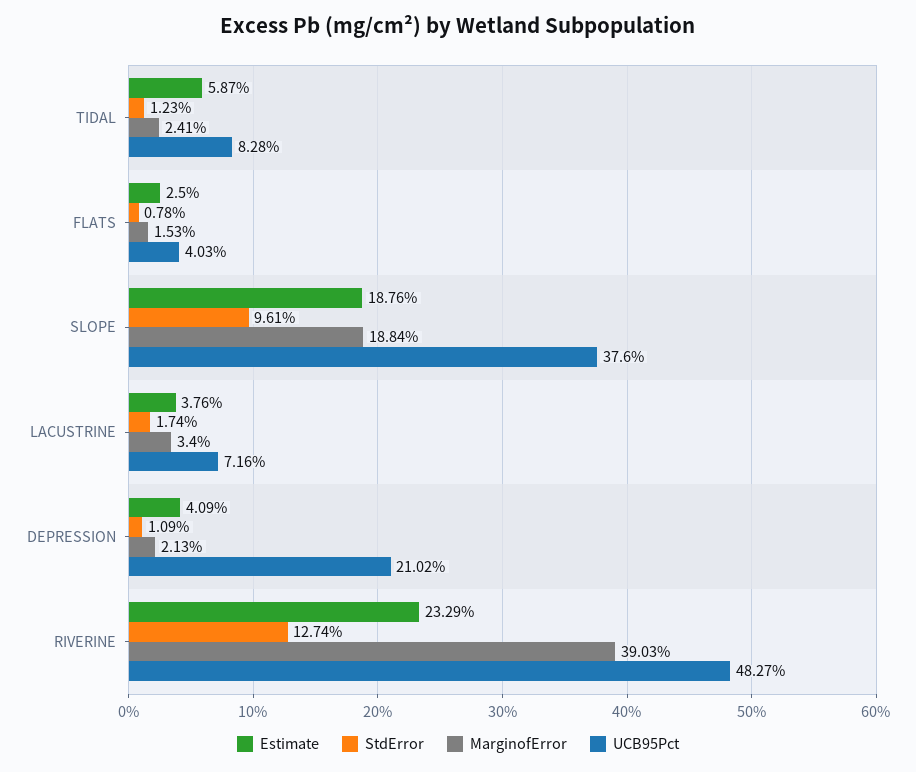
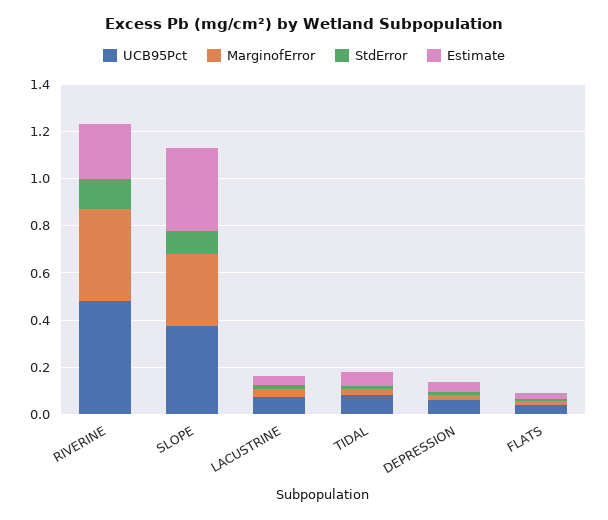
Estimate, SLOPE: 0.1876 -> 0.35
MarginofError, SLOPE: 0.1884 -> 0.3
UCB95Pct, DEPRESSION: 0.2102 -> 0.05

